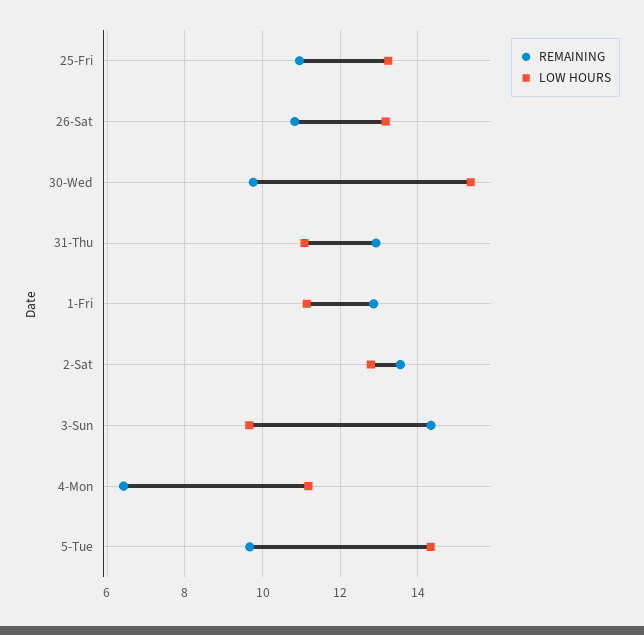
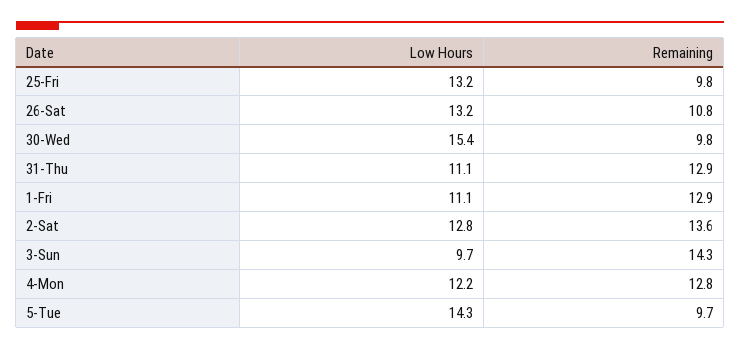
REMAINING, 25-Fri: 11 -> 9.8
REMAINING, 4-Mon: 6.4 -> 12.8
LOW HOURS, 4-Mon: 11.2 -> 12.2

